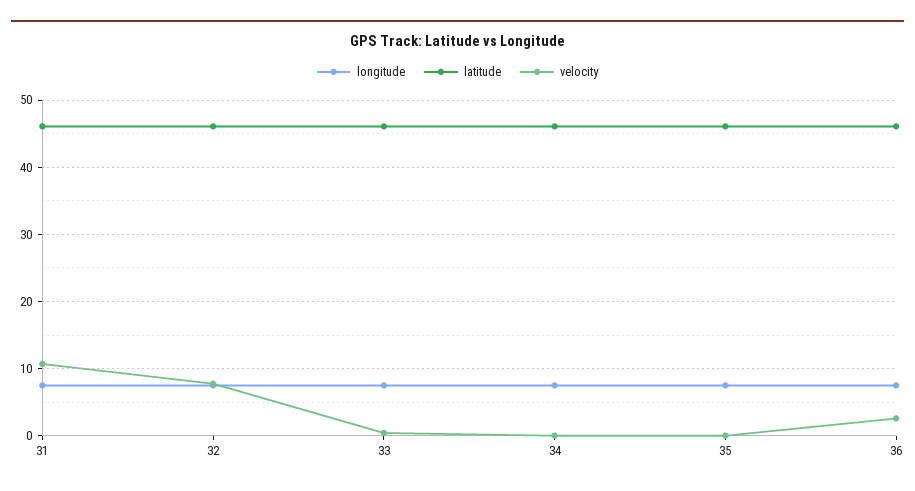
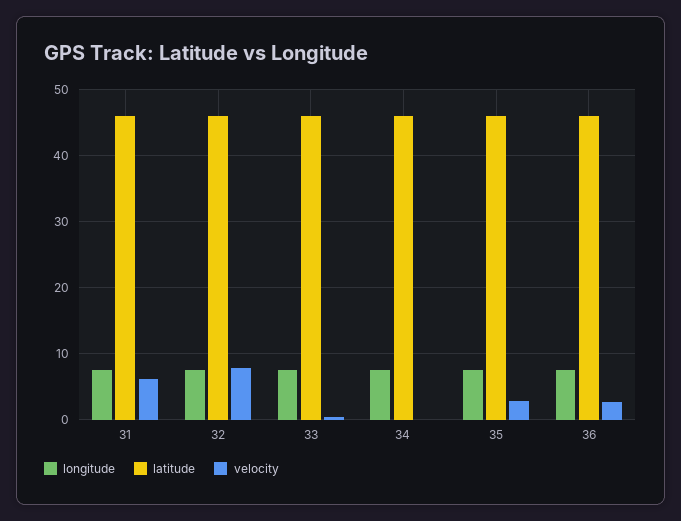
velocity, 31: 11 -> 6
velocity, 35: 0 -> 3

